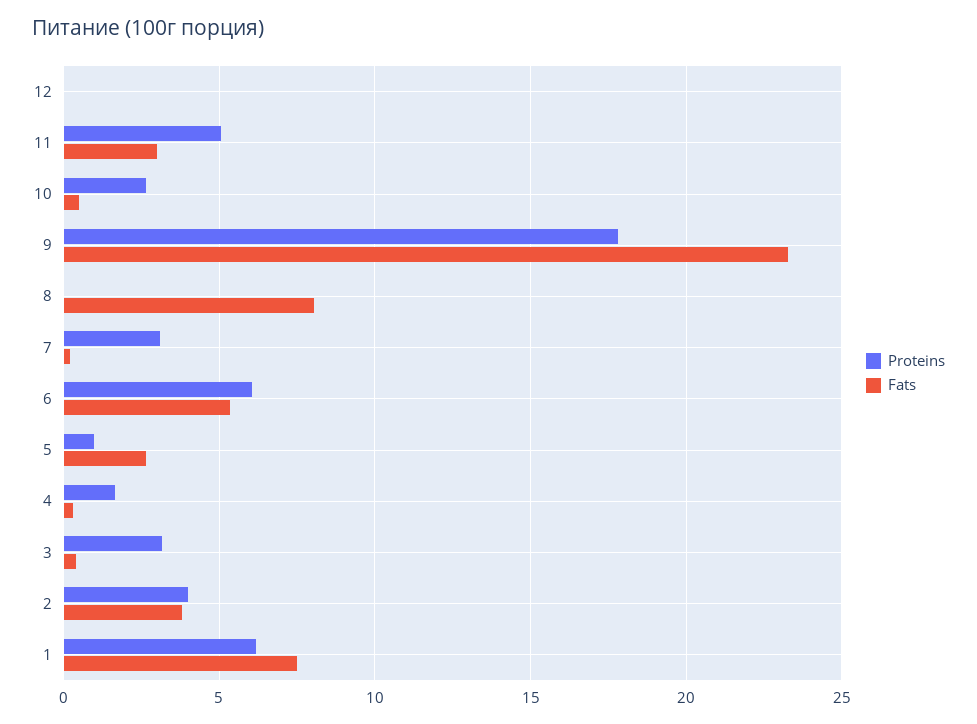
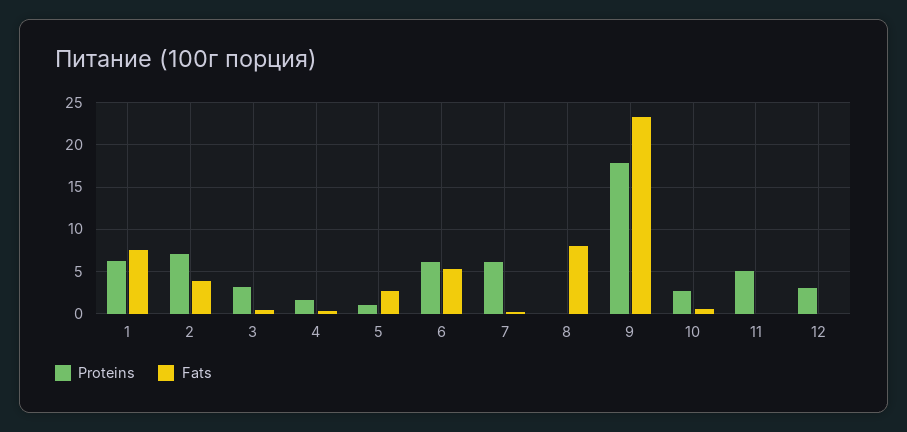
Proteins, 12: 0 -> 3
Fats, 11: 3 -> 0
Proteins, 7: 3 -> 6
Proteins, 2: 4 -> 7

